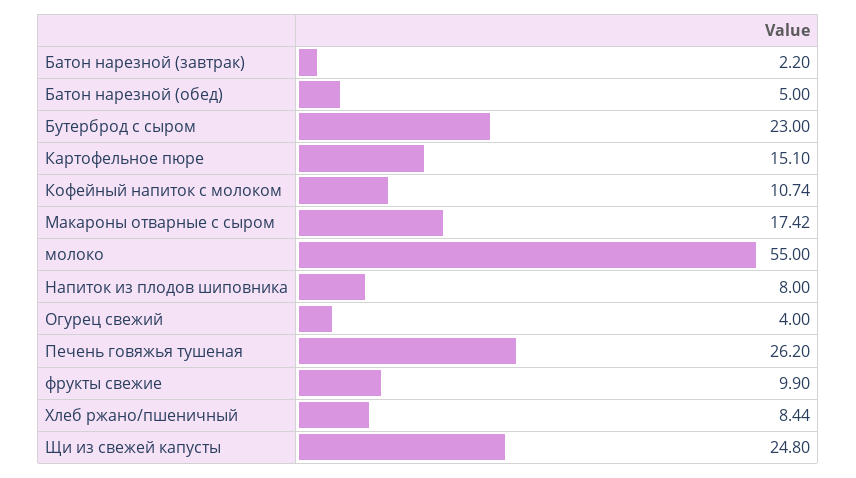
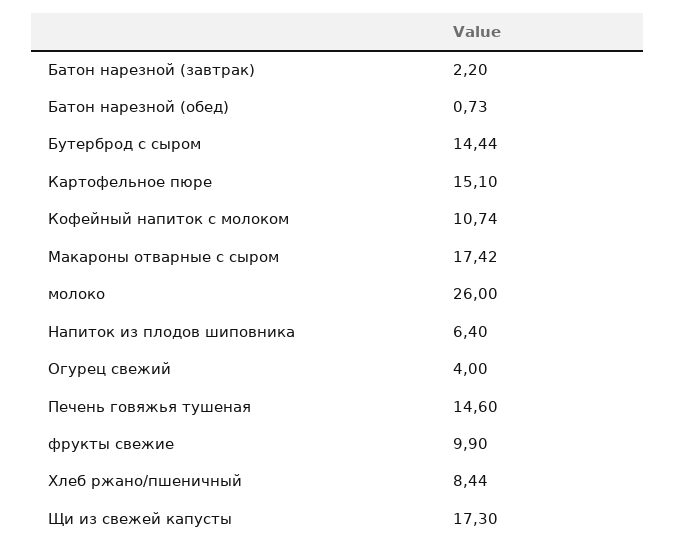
Батон нарезной (обед): 5 -> 0.73
Бутерброд с сыром: 23 -> 14.44
молоко: 55 -> 26
Напиток из плодов шиповника: 8 -> 6.4
Печень говяжья тушеная: 26.2 -> 14.6
Щи из свежей капусты: 24.8 -> 17.3

